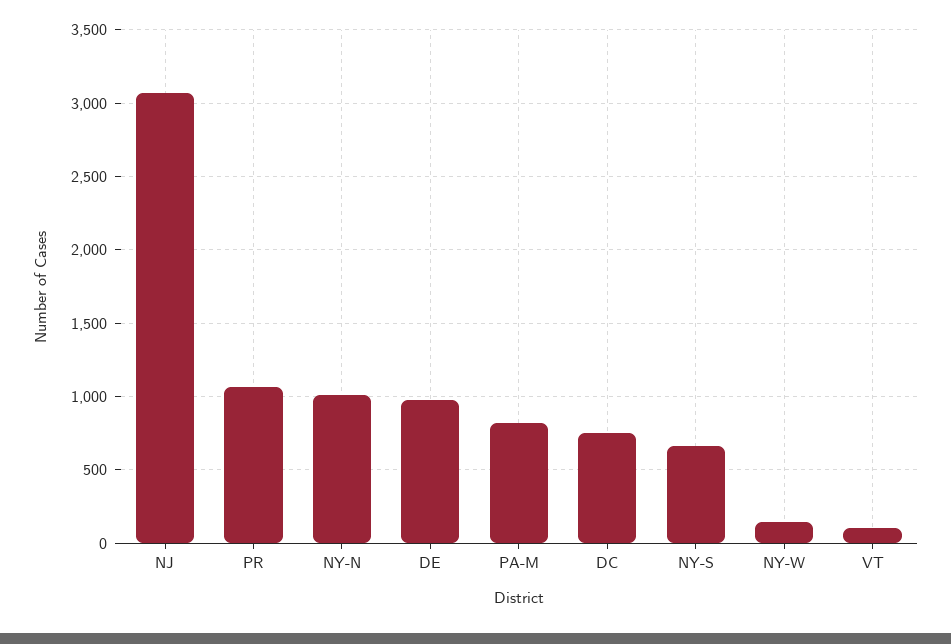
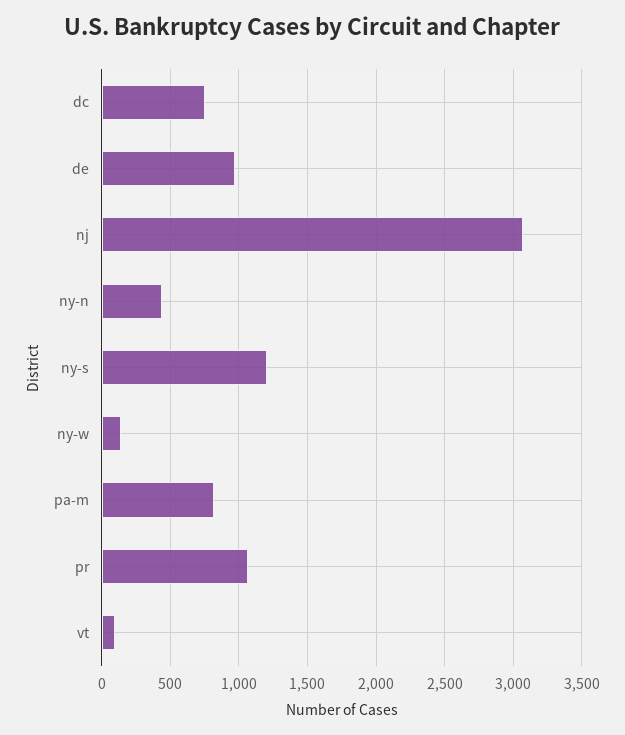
NY-N: 1000 -> 450
NY-S: 650 -> 1200

